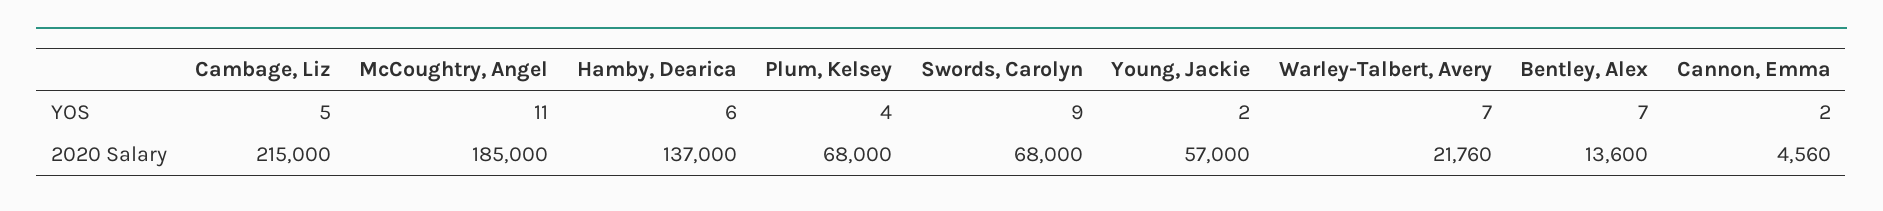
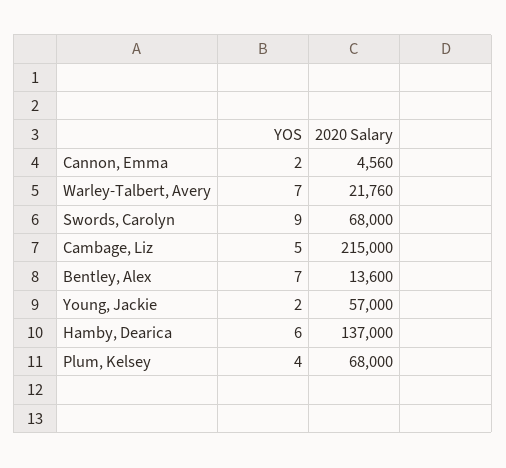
McCoughtry, Angel, YOS: 11 -> none
McCoughtry, Angel, 2020 Salary: 185000 -> none

